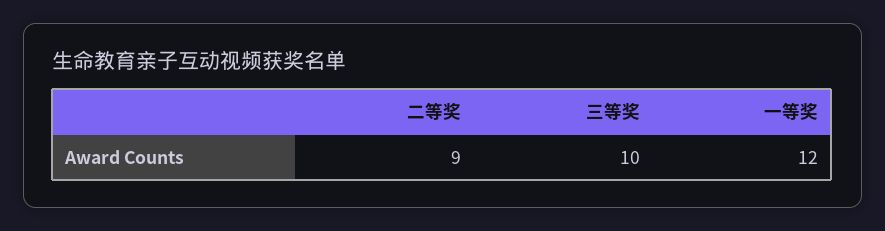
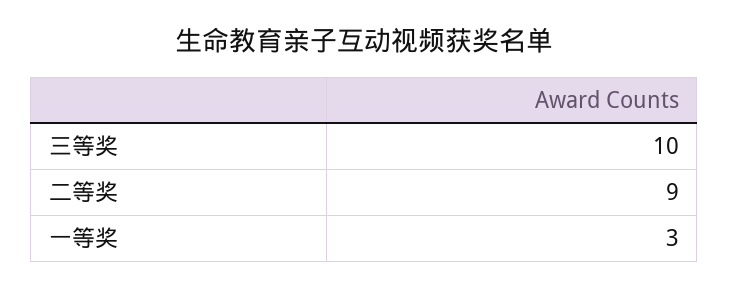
一等奖: 12 -> 3

